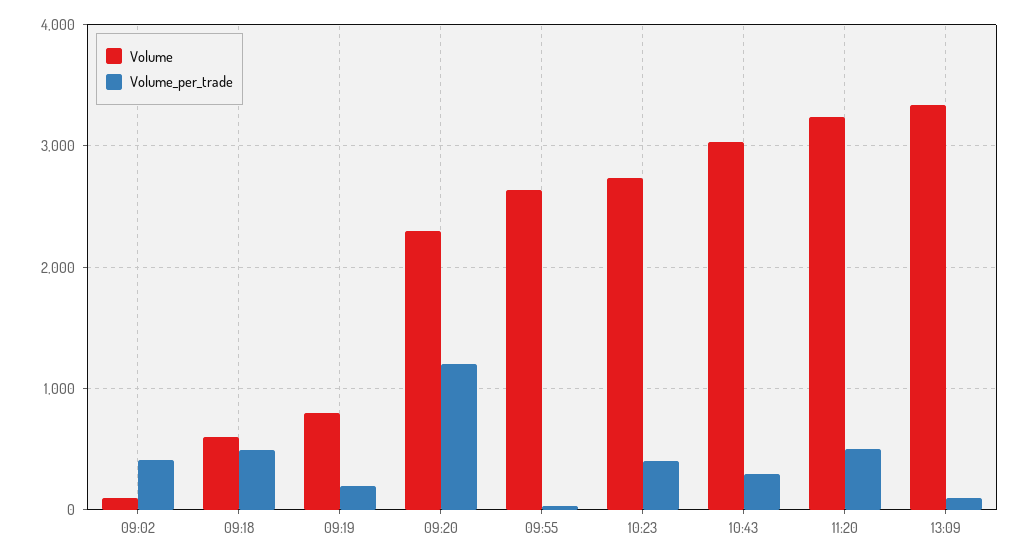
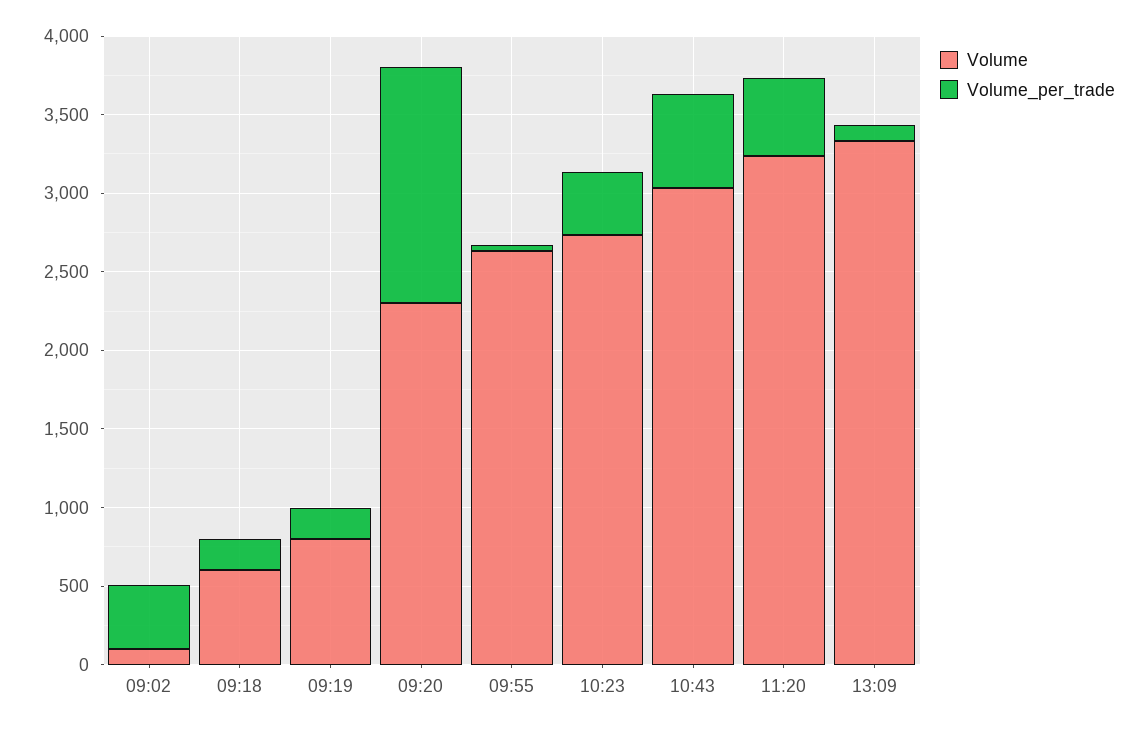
Volume_per_trade, 09:18: 500 -> 200
Volume_per_trade, 09:20: 1200 -> 1500
Volume_per_trade, 10:43: 300 -> 600

